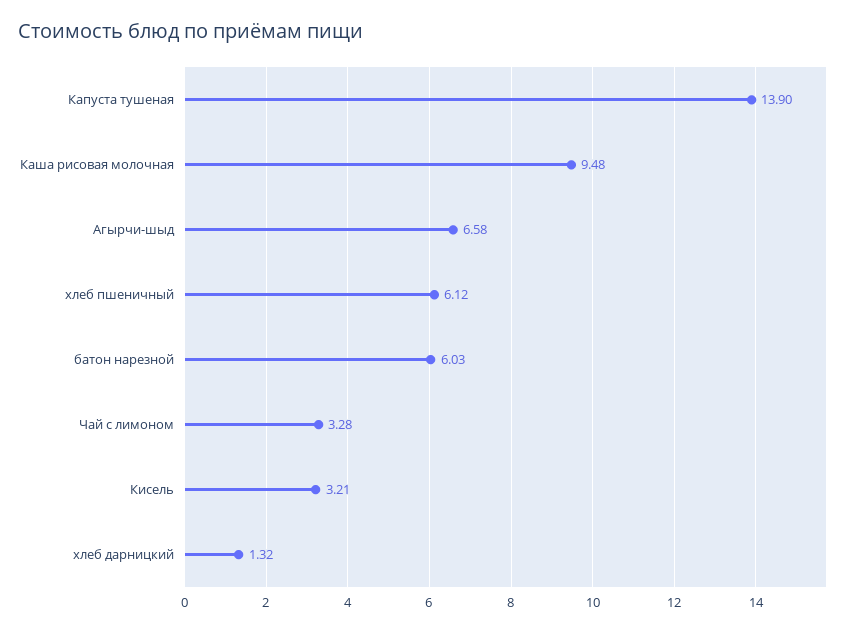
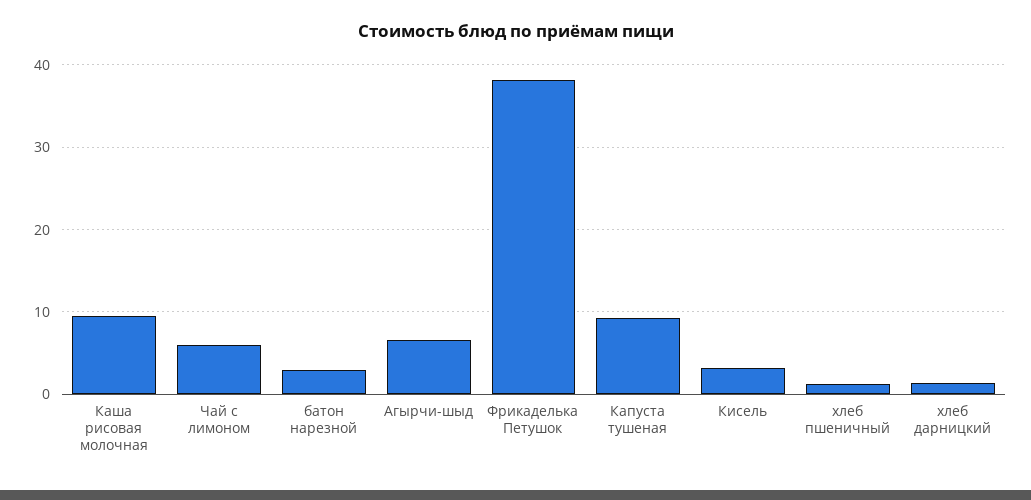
Капуста тушеная: 13.9 -> 9
хлеб пшеничный: 6.12 -> 1
батон нарезной: 6.03 -> 3
Чай с лимоном: 3.28 -> 6
Фрикаделька Петушок: none -> 38

